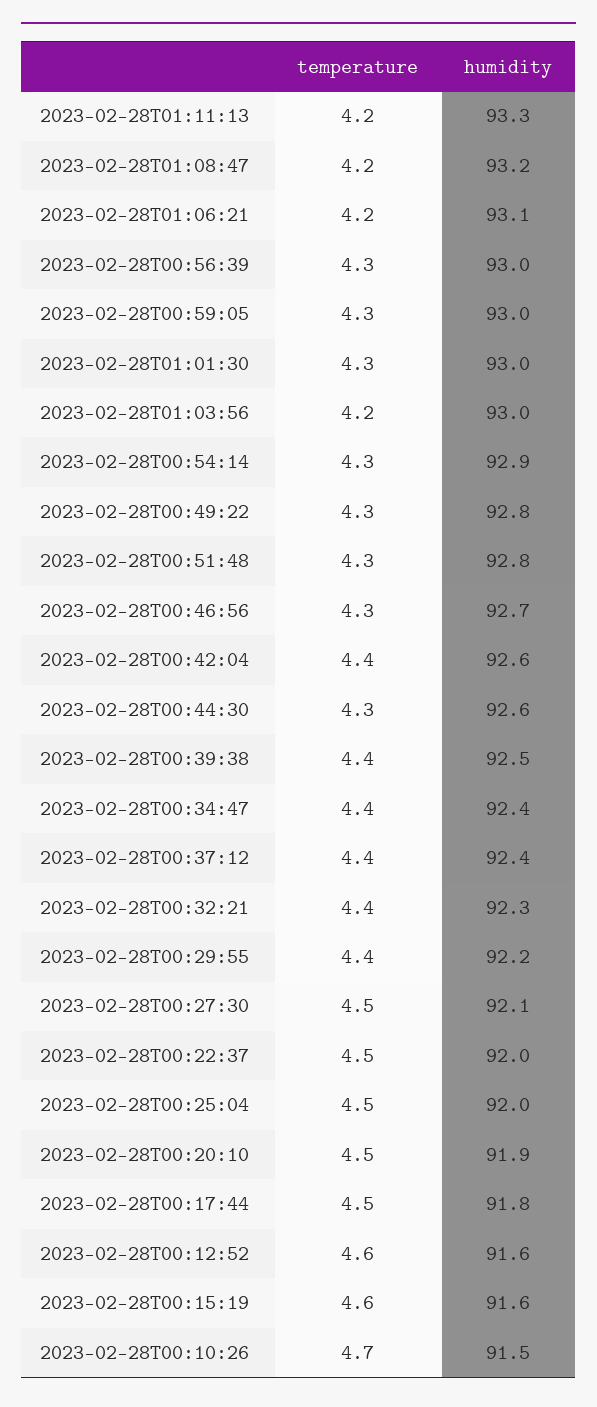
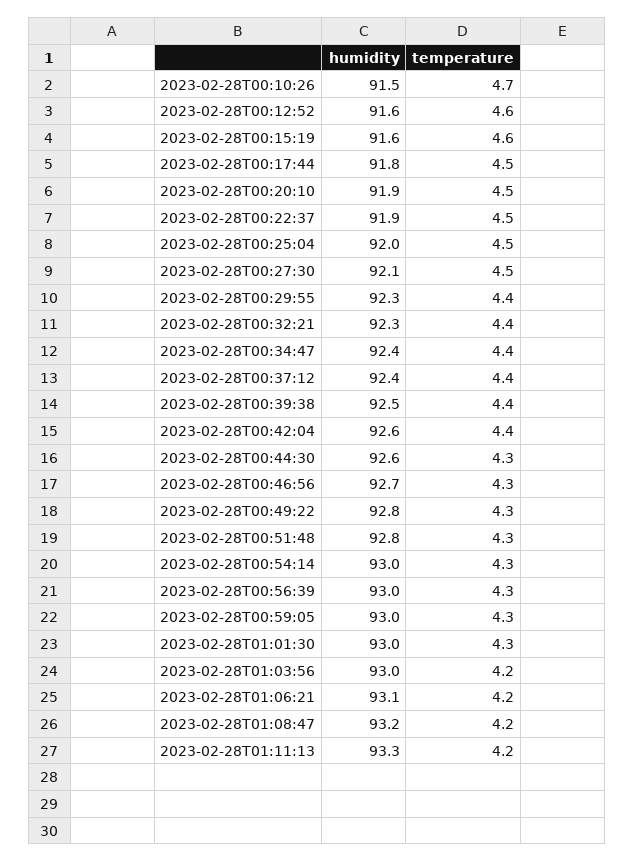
humidity, 2023-02-28T00:54:14: 92.9 -> 93
humidity, 2023-02-28T00:29:55: 92.2 -> 92.3
humidity, 2023-02-28T00:22:37: 92 -> 91.9

